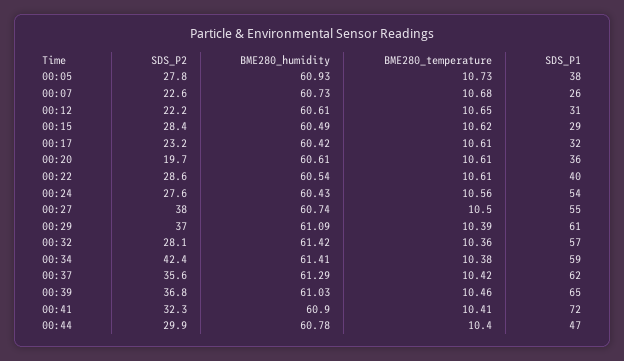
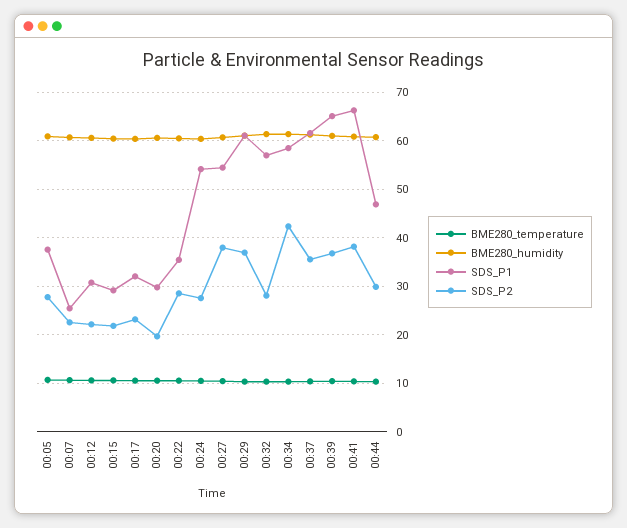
SDS_P2, 00:15: 28.4 -> 22
SDS_P1, 00:20: 36 -> 30
SDS_P1, 00:22: 40 -> 36
SDS_P2, 00:41: 32.3 -> 38
SDS_P1, 00:41: 72 -> 66

